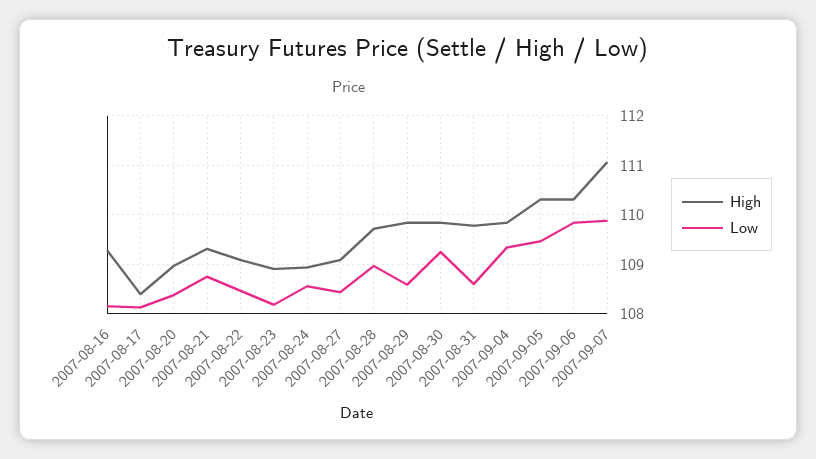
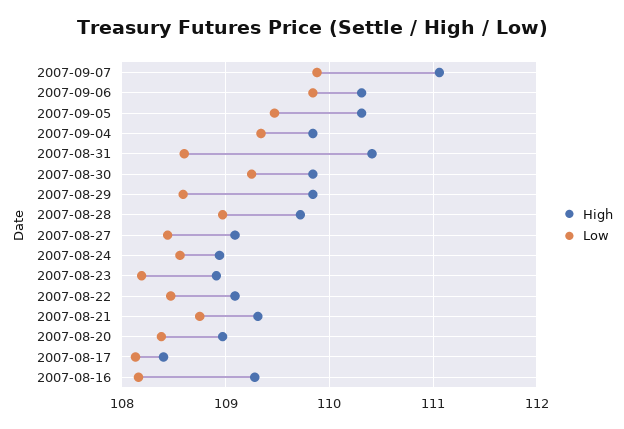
High, 2007-08-31: 109.8 -> 110.4

